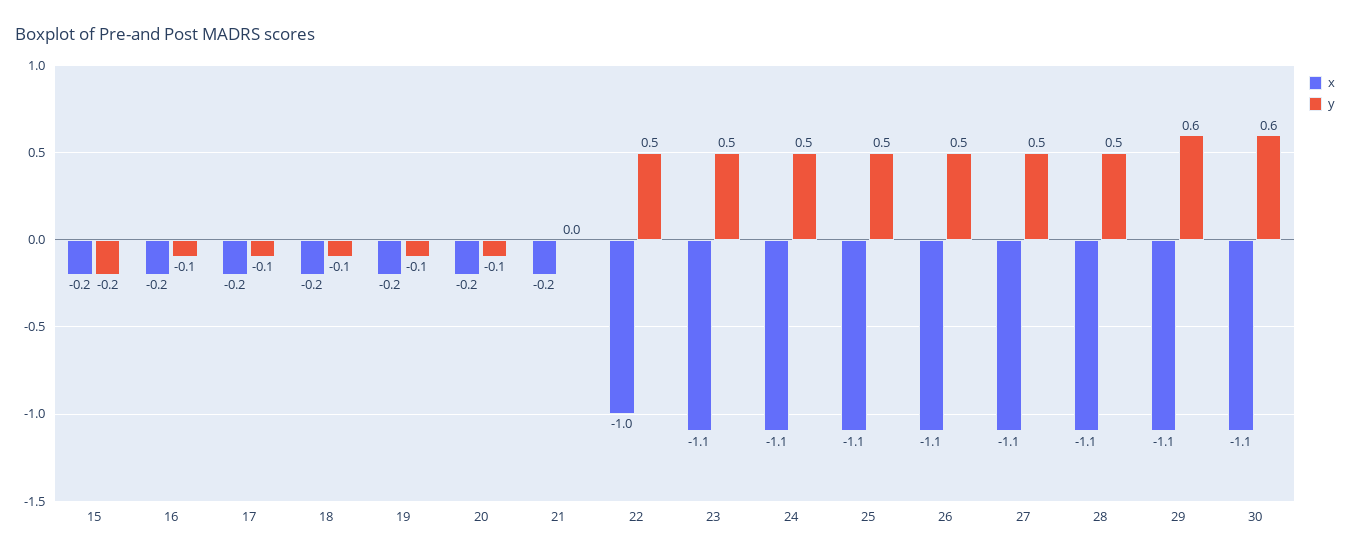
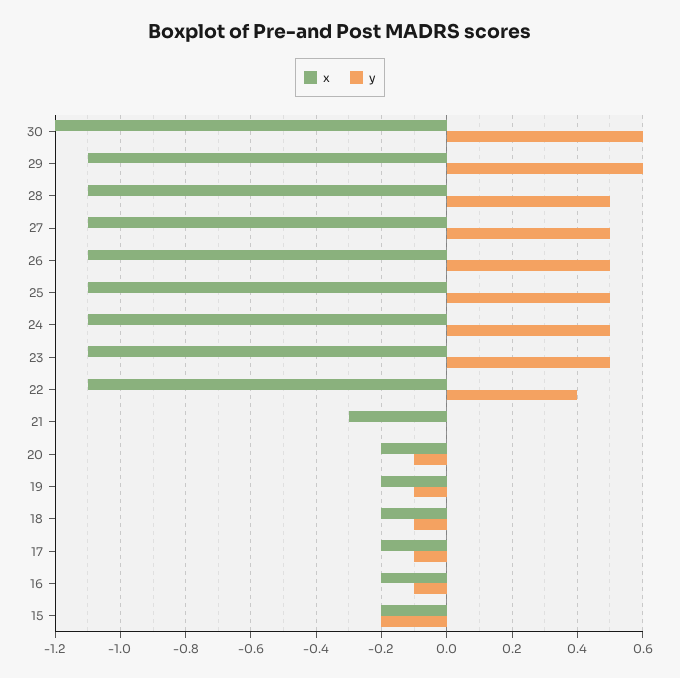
x, 21: -0.2 -> -0.3
x, 22: -1 -> -1.1
y, 22: 0.5 -> 0.4
x, 30: -1.1 -> -1.2

